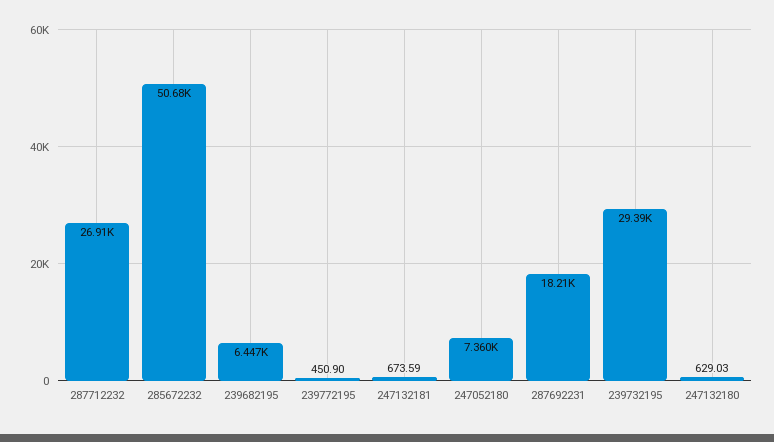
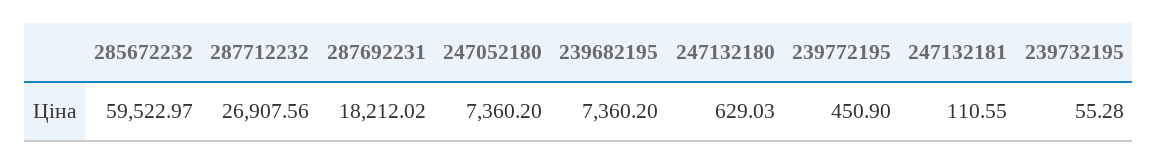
285672232: 50680 -> 59522.97
239682195: 6447 -> 7360.2
247132181: 673.59 -> 110.55
239732195: 29390 -> 55.28

